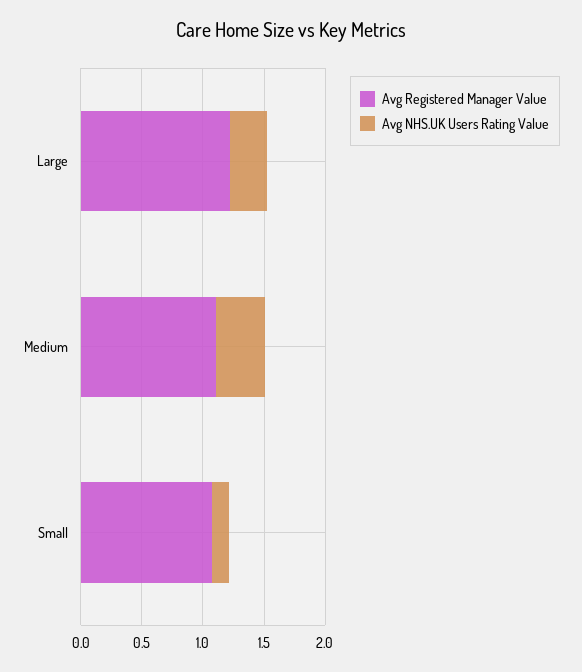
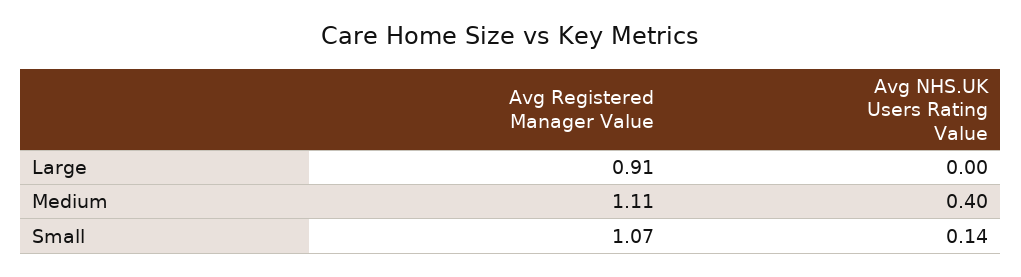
Avg Registered Manager Value, Large: 1.2 -> 0.91
Avg NHS.UK Users Rating Value, Large: 0.3 -> 0

